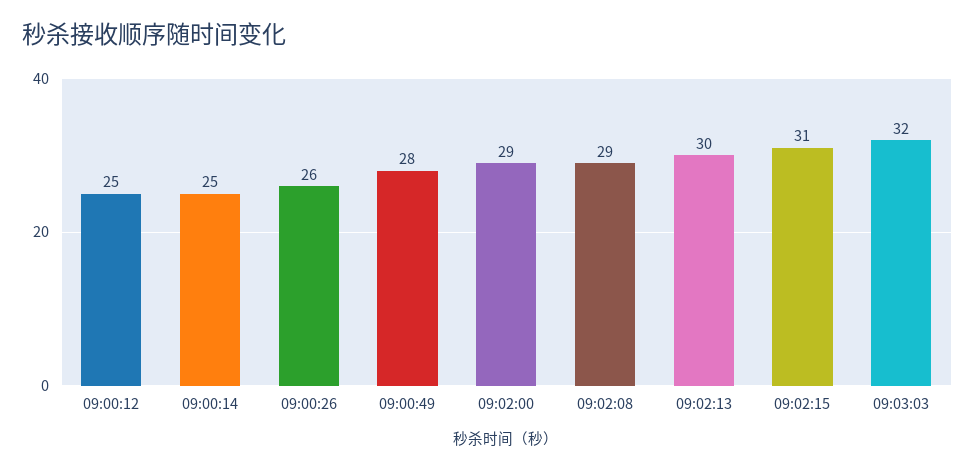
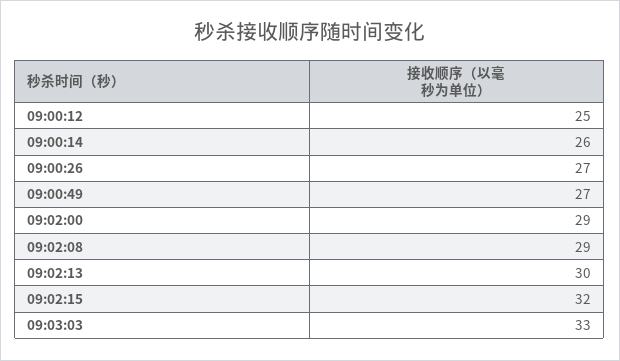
09:00:14: 25 -> 26
09:00:26: 26 -> 27
09:00:49: 28 -> 27
09:02:15: 31 -> 32
09:03:03: 32 -> 33

